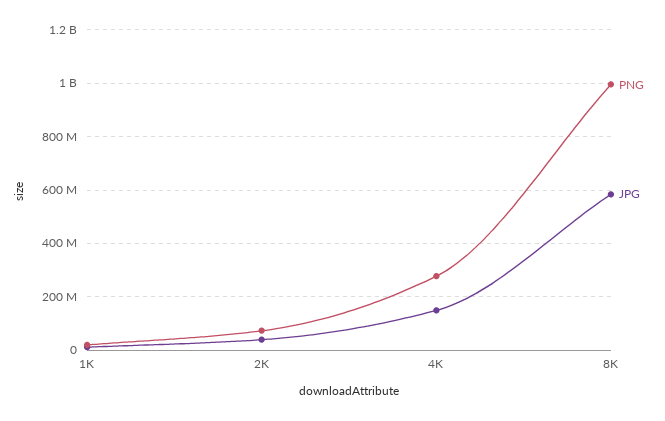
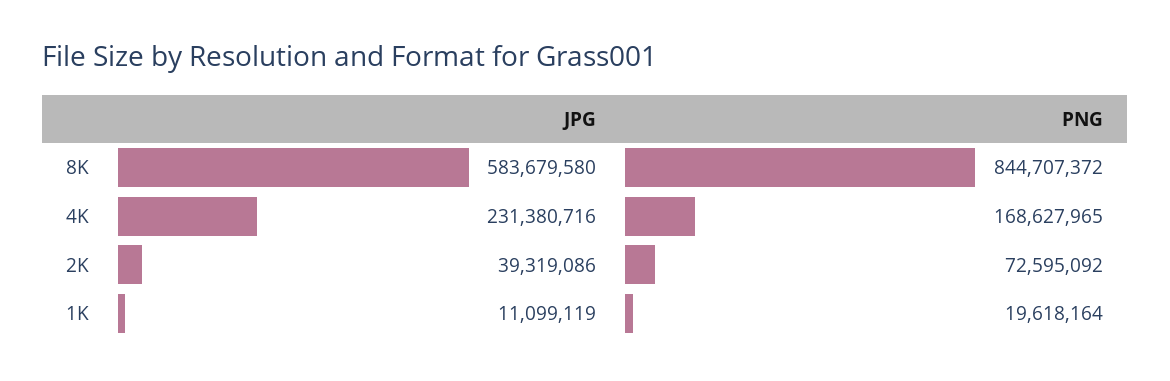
PNG, 4K: 275000000 -> 168627965
JPG, 4K: 150000000 -> 231380716
PNG, 8K: 1000000000 -> 844707372

